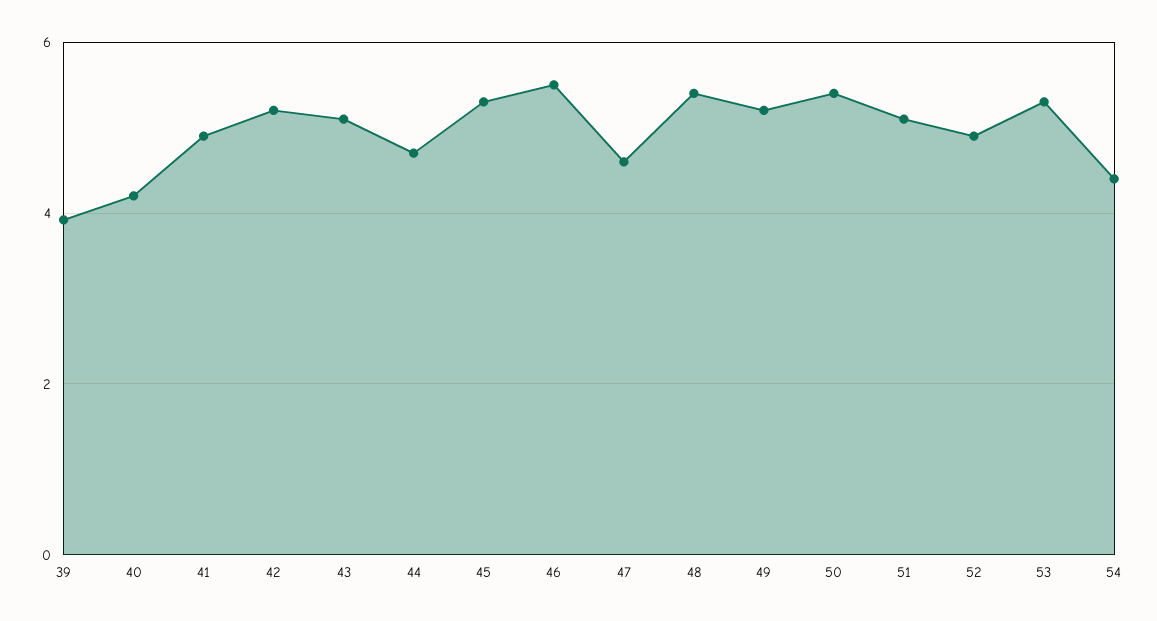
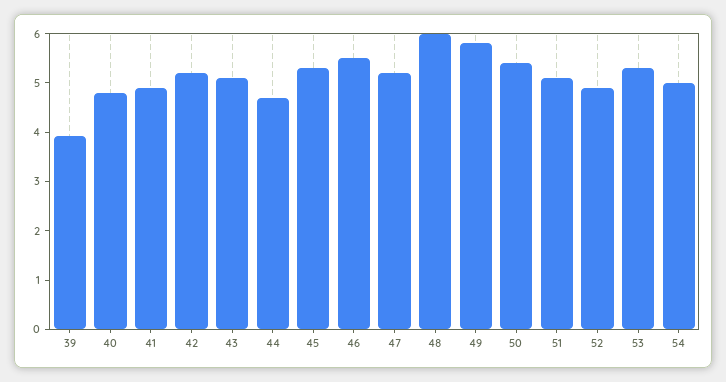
40: 4.2 -> 4.8
47: 4.6 -> 5.2
48: 5.4 -> 6
49: 5.2 -> 5.8
54: 4.4 -> 5

